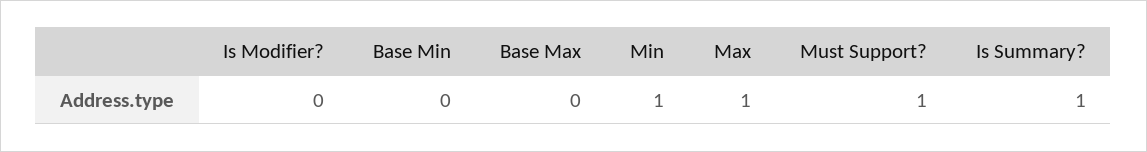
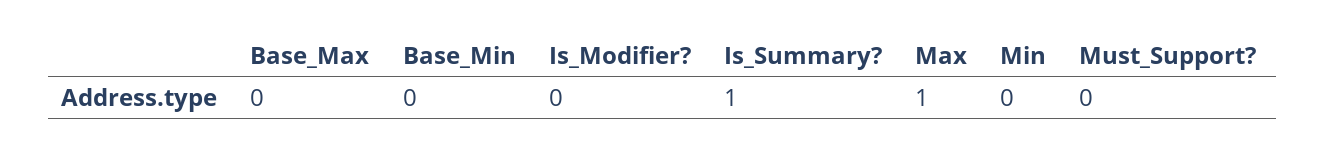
Min: 1 -> 0
Must Support?: 1 -> 0

